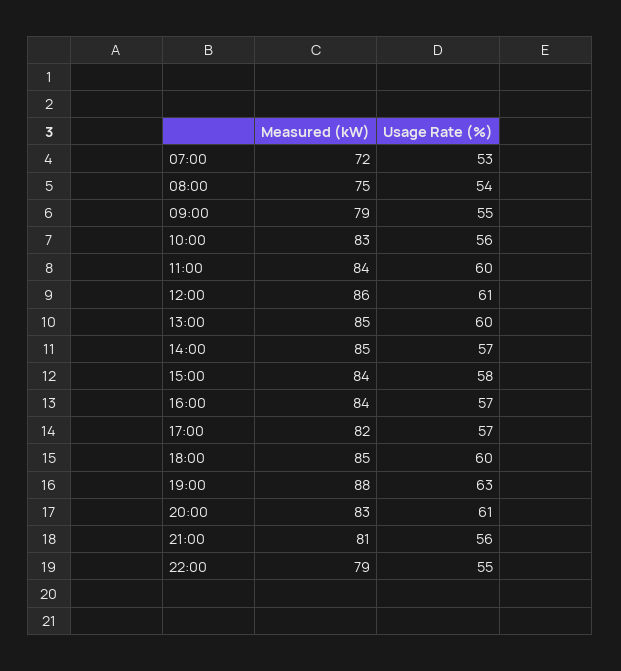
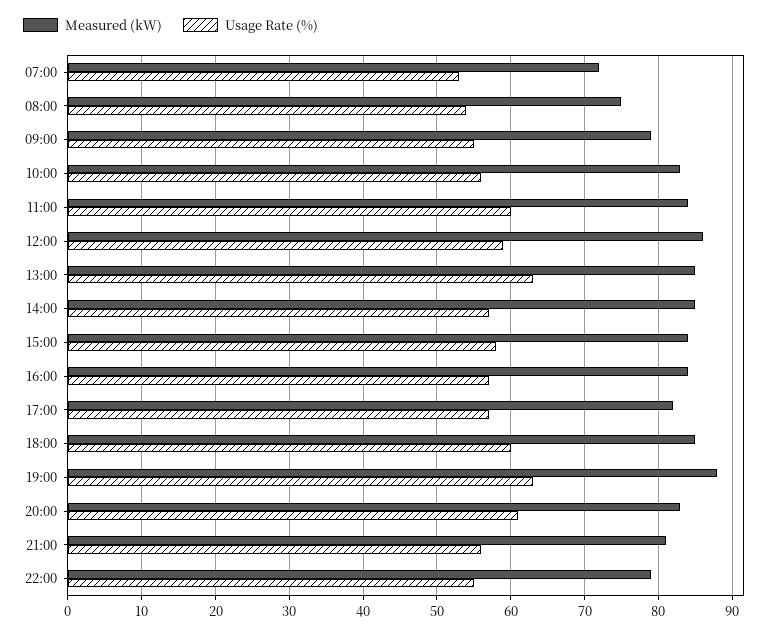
Usage Rate (%), 12:00: 61 -> 59
Usage Rate (%), 13:00: 60 -> 63

